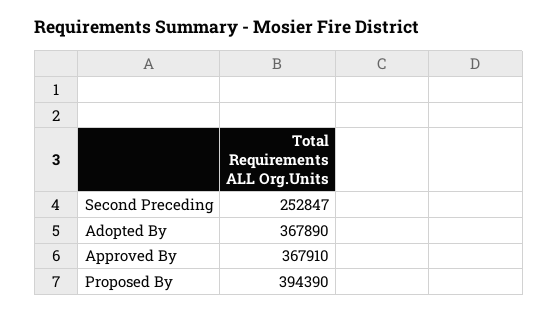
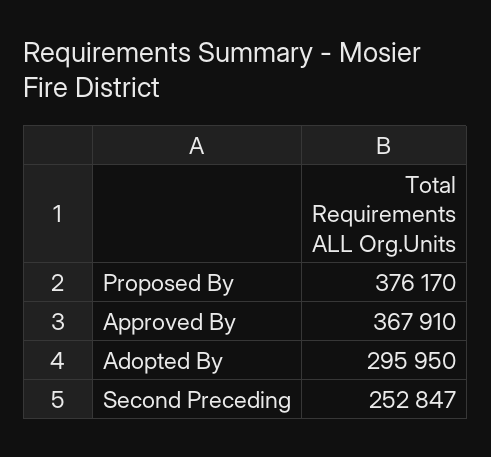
Adopted By: 367890 -> 295950
Proposed By: 394390 -> 376170

